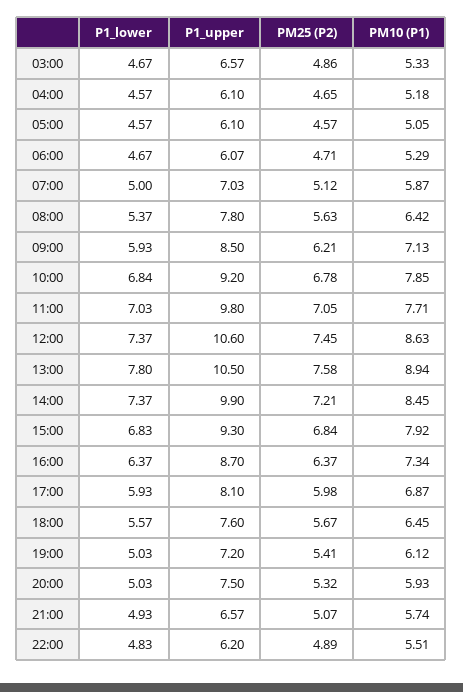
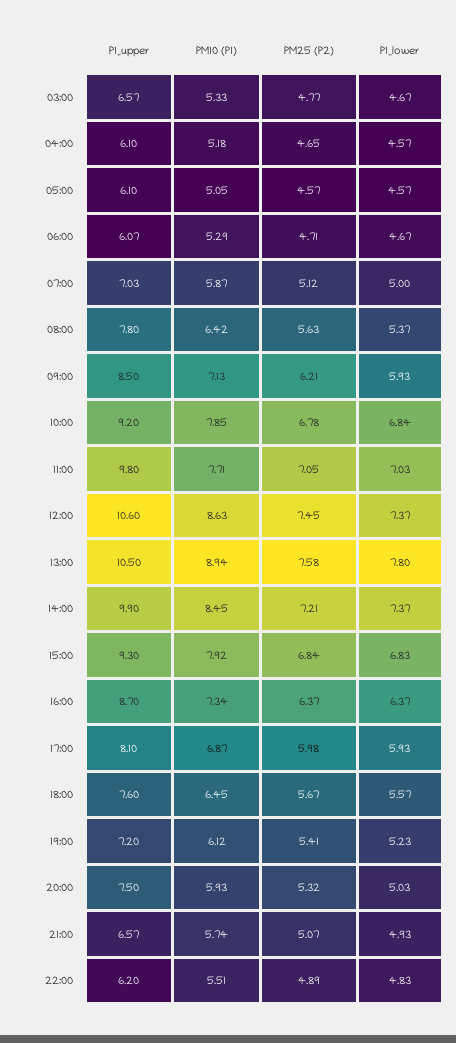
PM25 (P2), 03:00: 4.86 -> 4.77
P1_lower, 19:00: 5.03 -> 5.23

